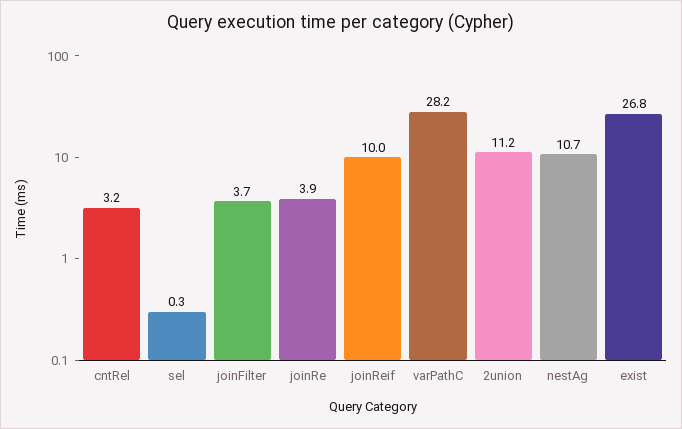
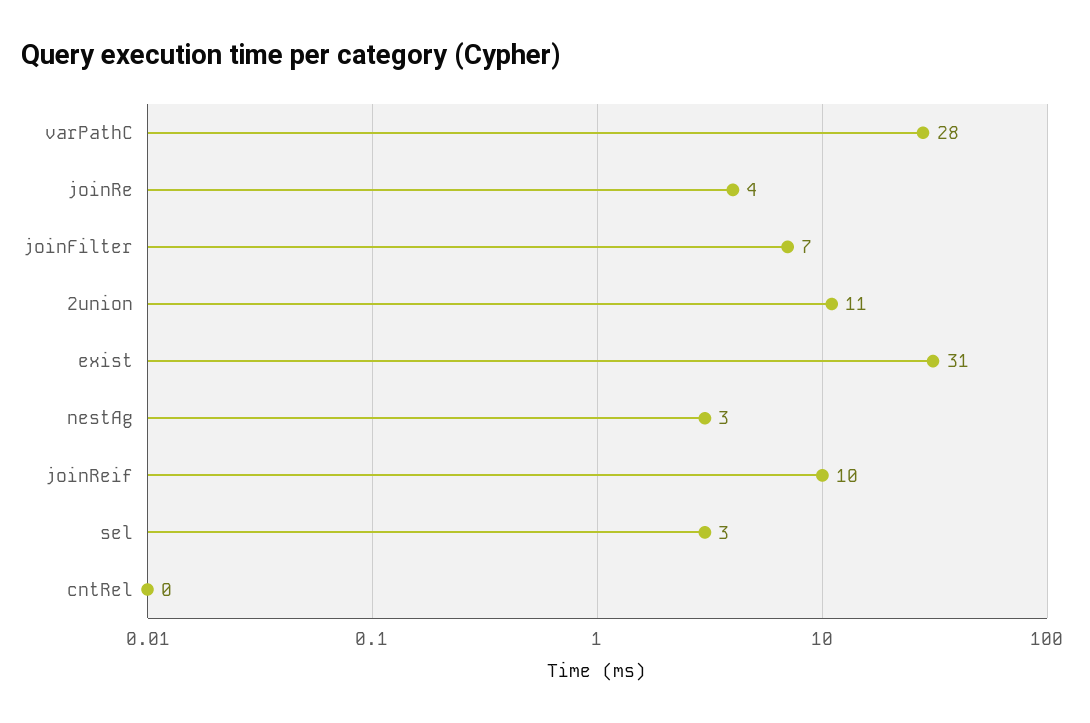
cntRel: 3.2 -> 0
sel: 0.3 -> 3
joinFilter: 3.7 -> 7
nestAg: 10.7 -> 3
exist: 26.8 -> 31

